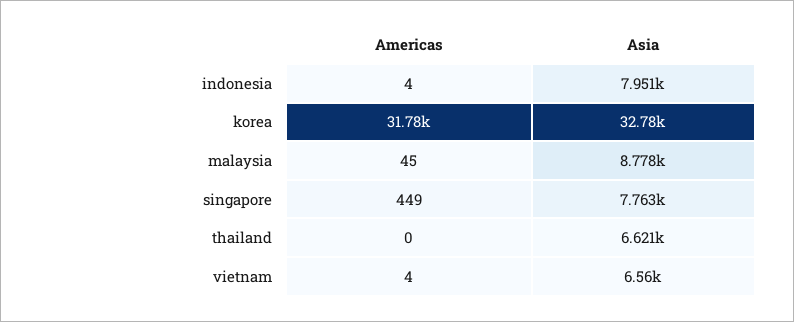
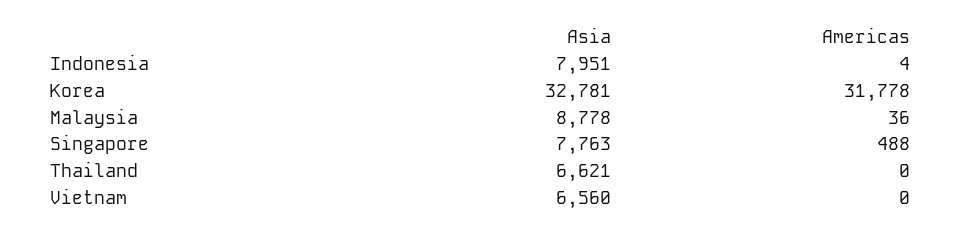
Americas, malaysia: 45 -> 36
Americas, singapore: 449 -> 488
Americas, vietnam: 4 -> 0

